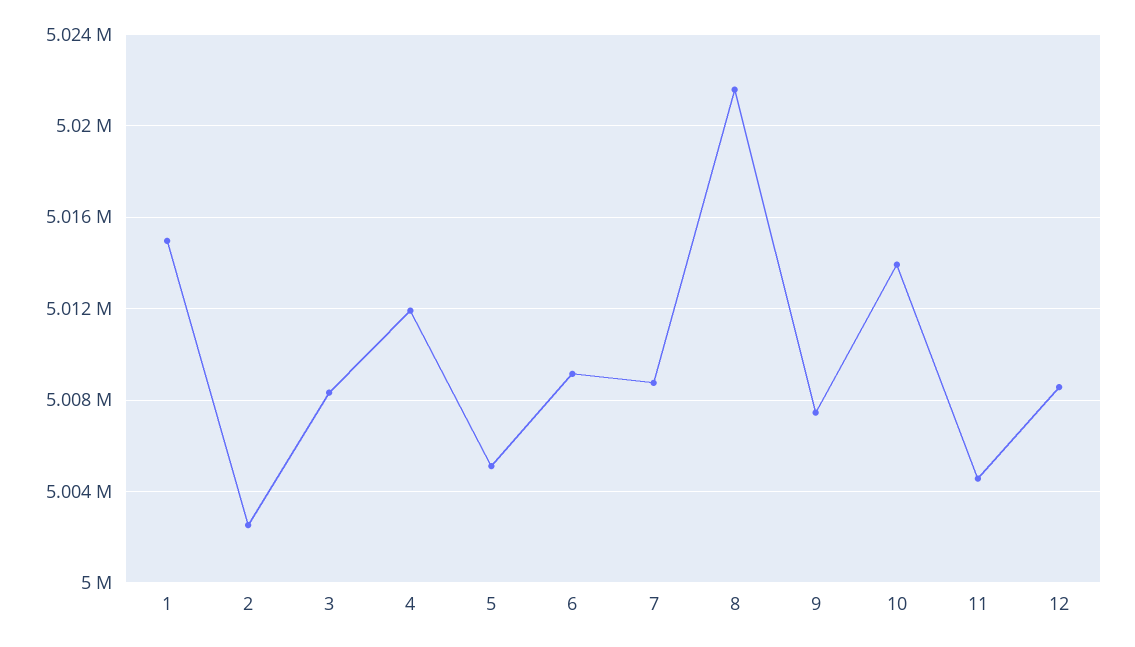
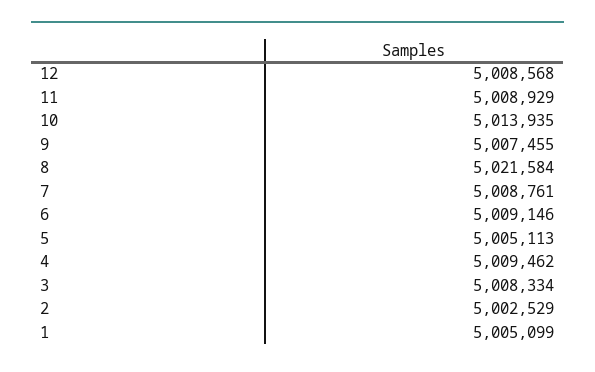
1: 5015000 -> 5005099
4: 5012000 -> 5009462
11: 5004500 -> 5008929

